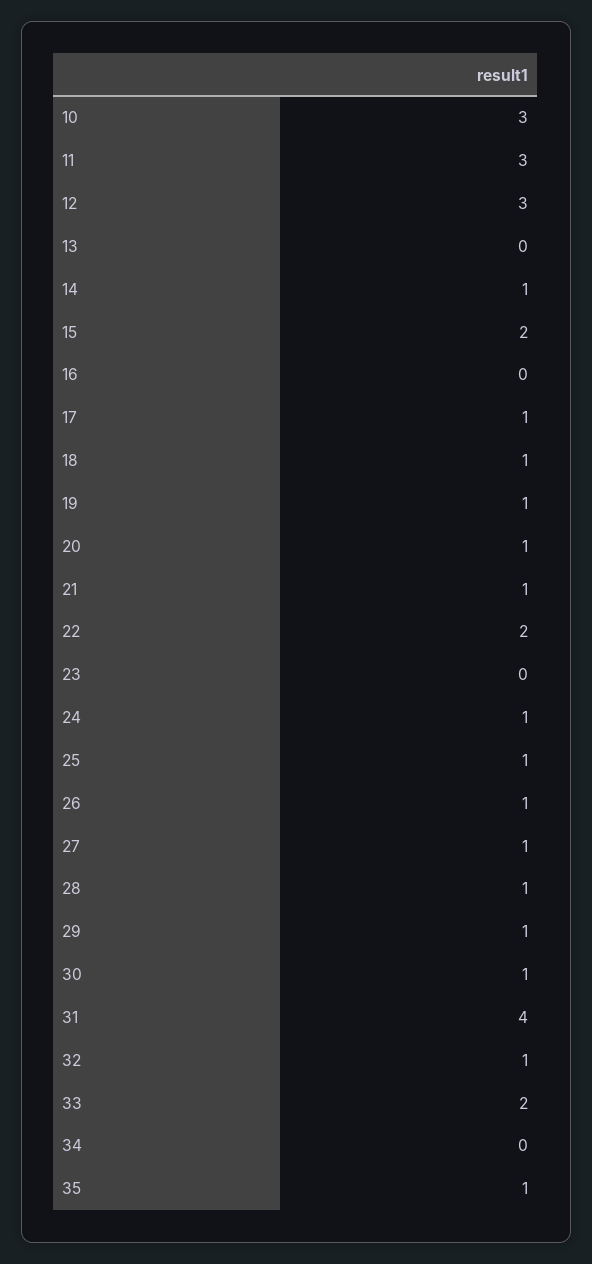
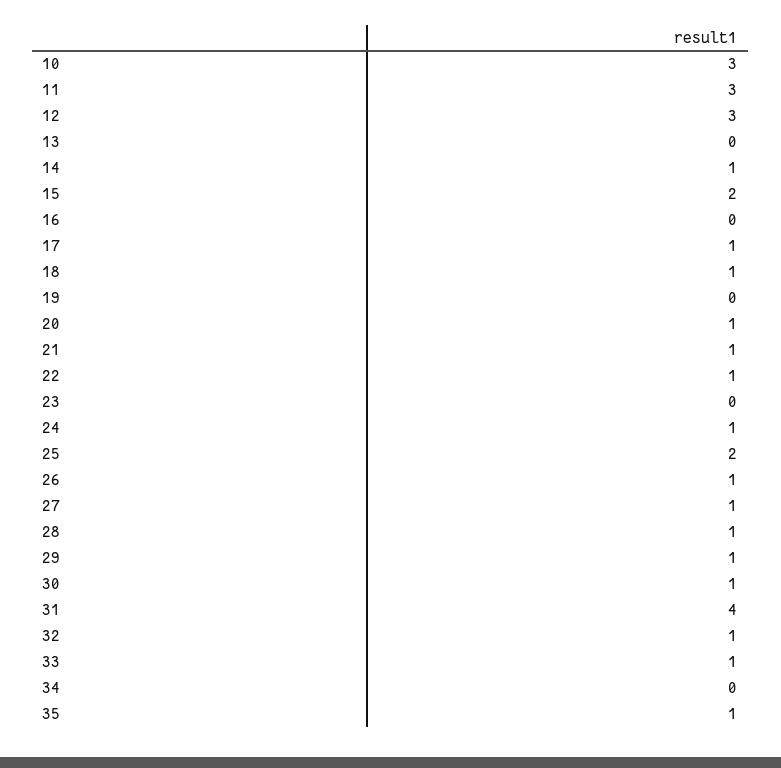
19: 1 -> 0
22: 2 -> 1
25: 1 -> 2
33: 2 -> 1

